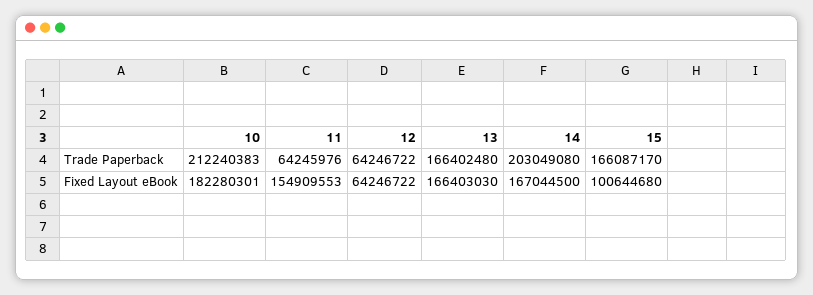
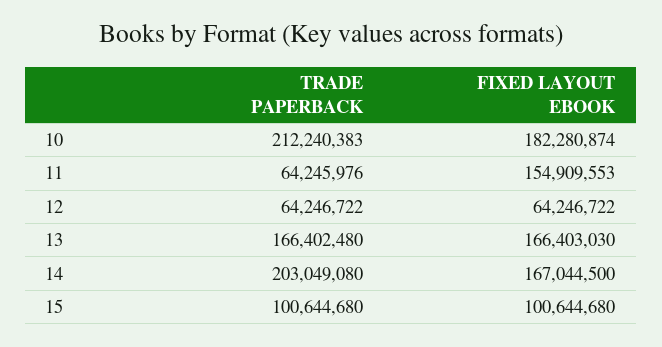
15, Trade Paperback: 166087170 -> 100644680
10, Fixed Layout eBook: 182280301 -> 182280874

